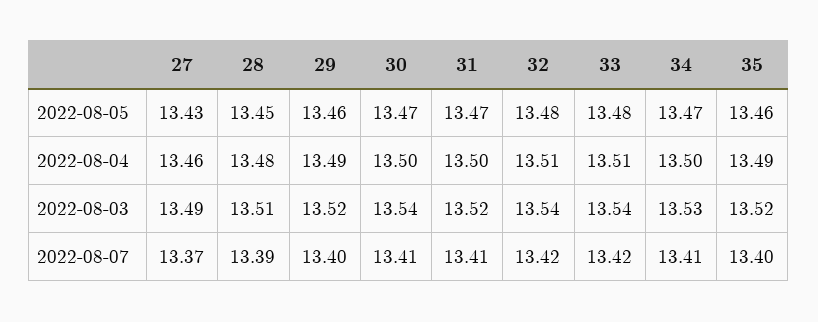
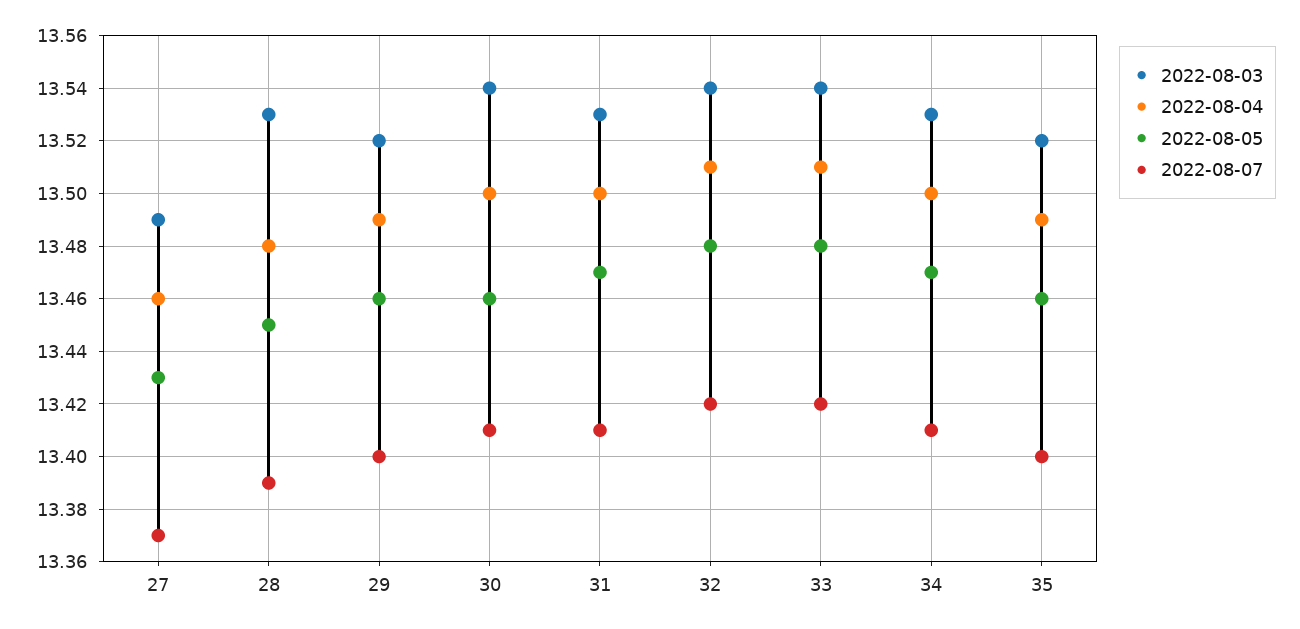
2022-08-05, 30: 13.47 -> 13.46
2022-08-03, 28: 13.51 -> 13.53
2022-08-03, 31: 13.52 -> 13.53

